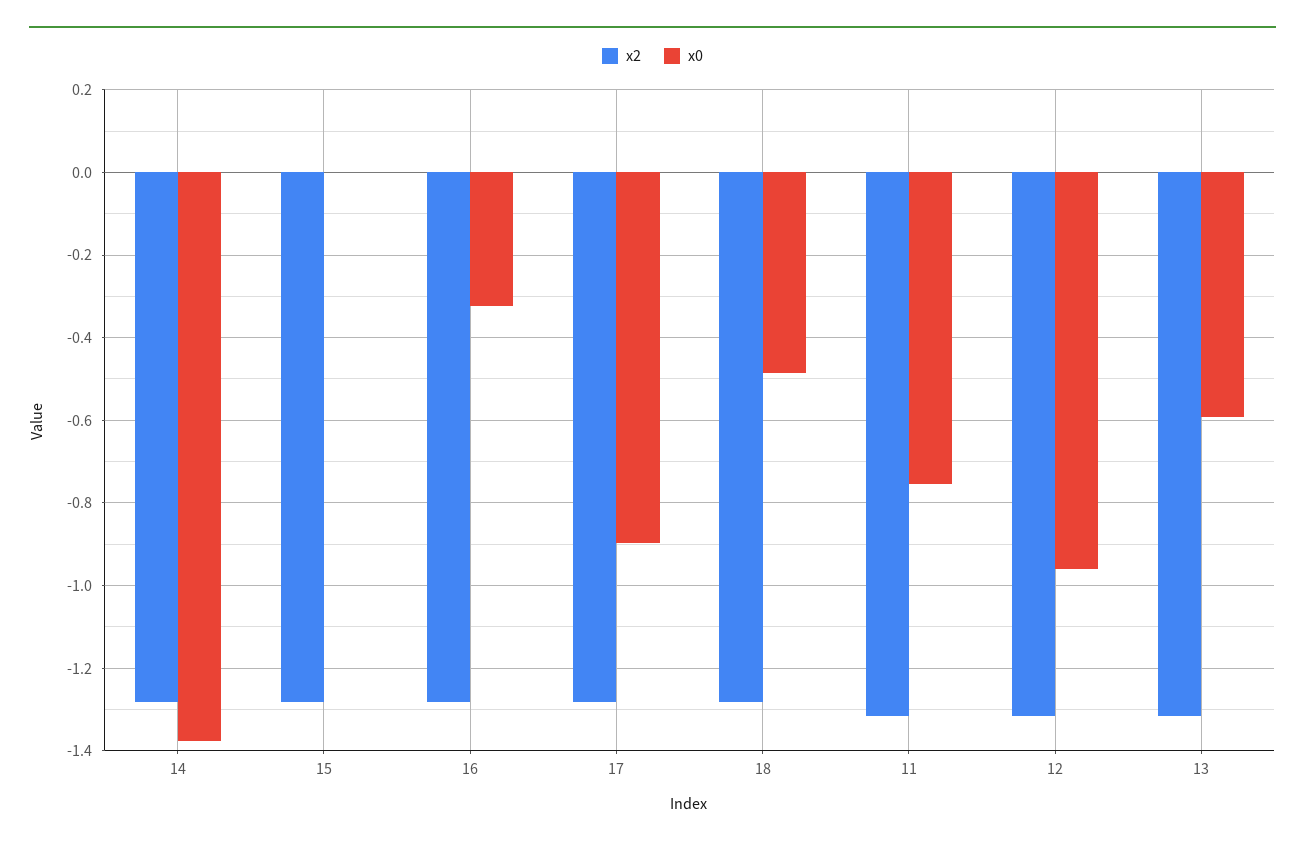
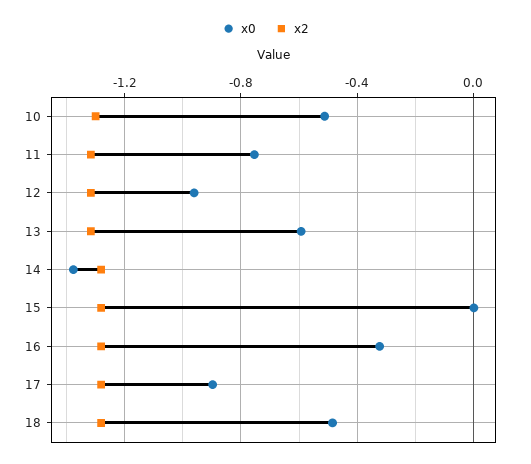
x0, 10: none -> -0.5
x2, 10: none -> -1.3

